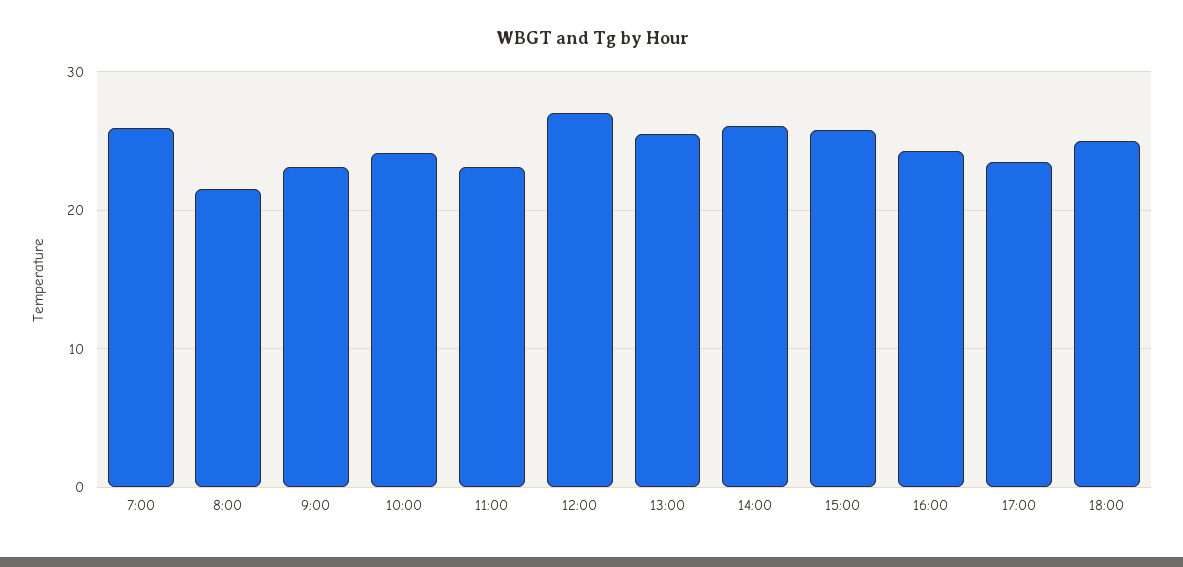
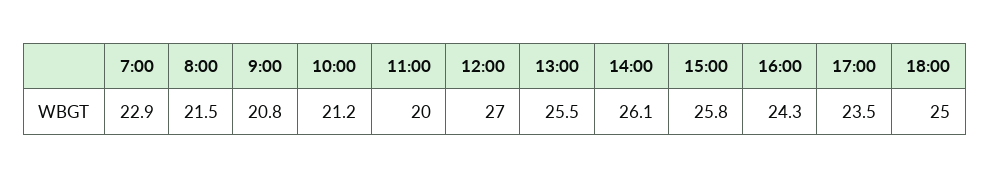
7:00: 26 -> 22.9
9:00: 23 -> 20.8
10:00: 24 -> 21.2
11:00: 23 -> 20

